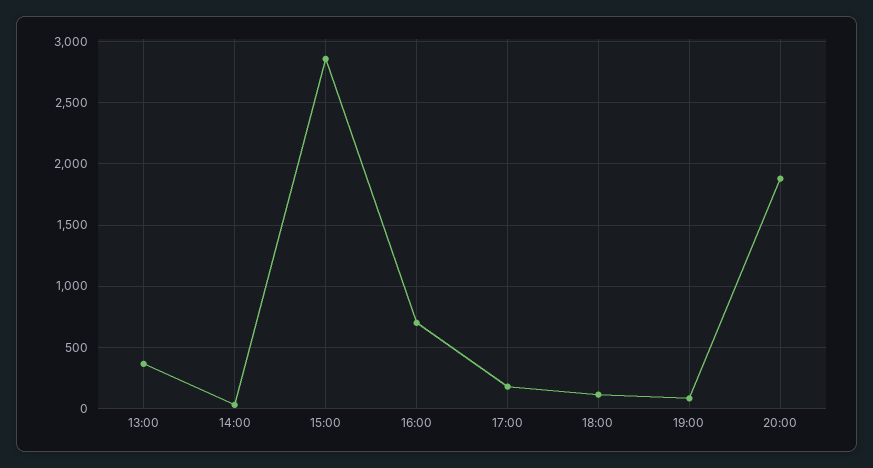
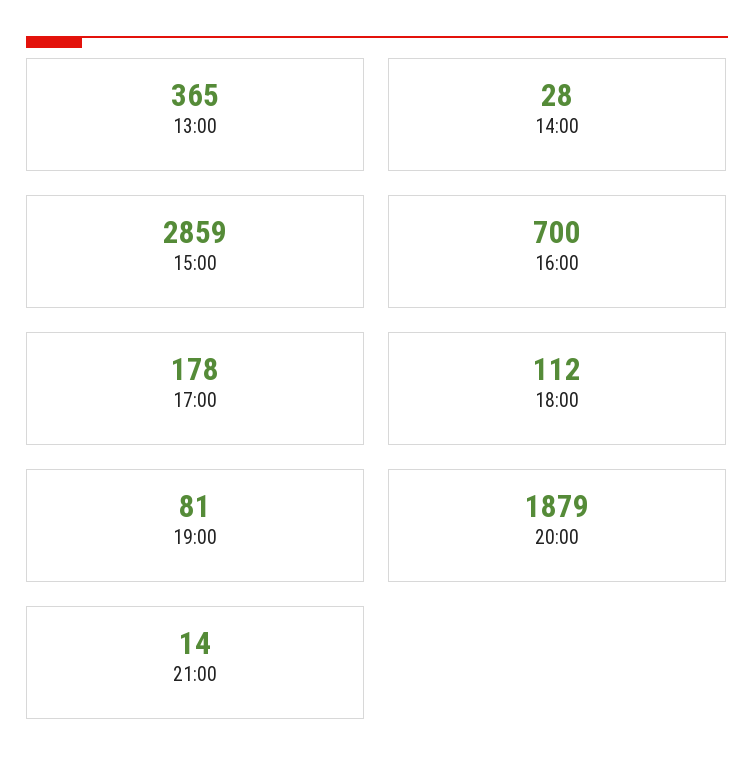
21:00: none -> 14

